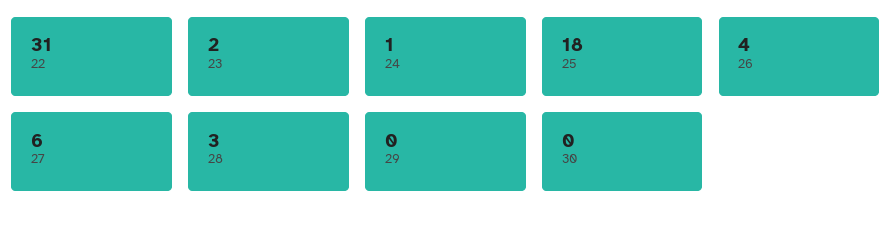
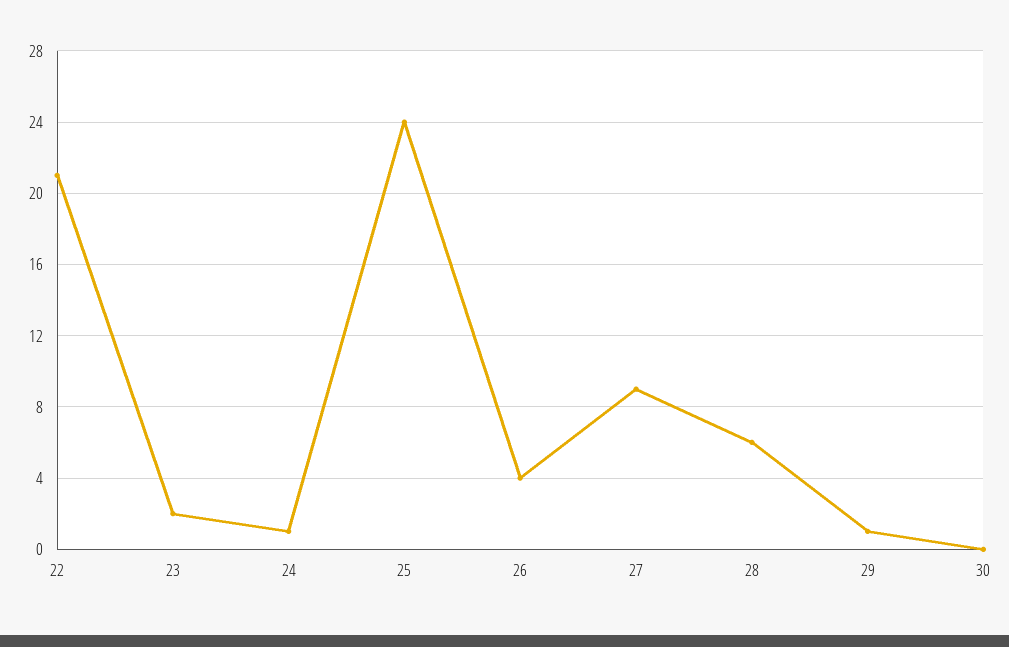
22: 31 -> 21
25: 18 -> 24
27: 6 -> 9
28: 3 -> 6
29: 0 -> 1

